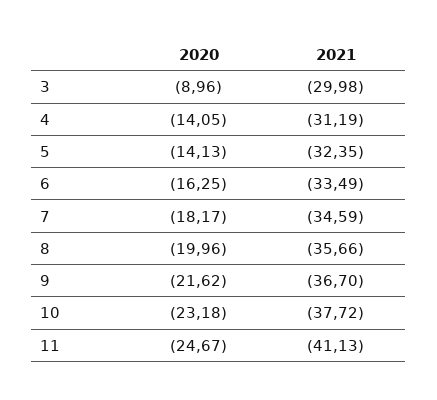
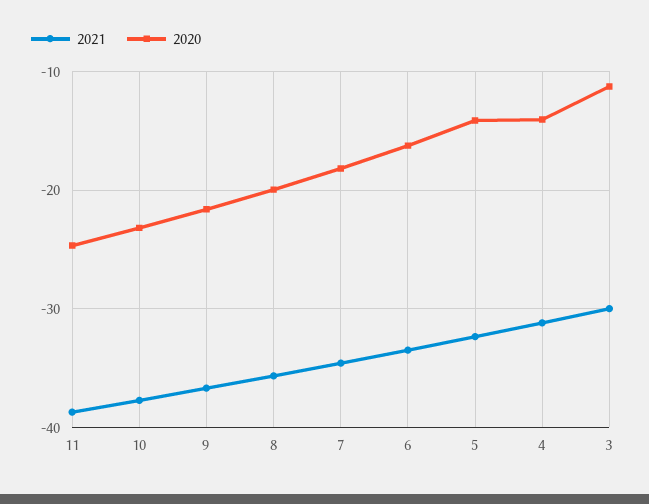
2020, 3: -8.96 -> -11
2021, 11: -41.13 -> -39

